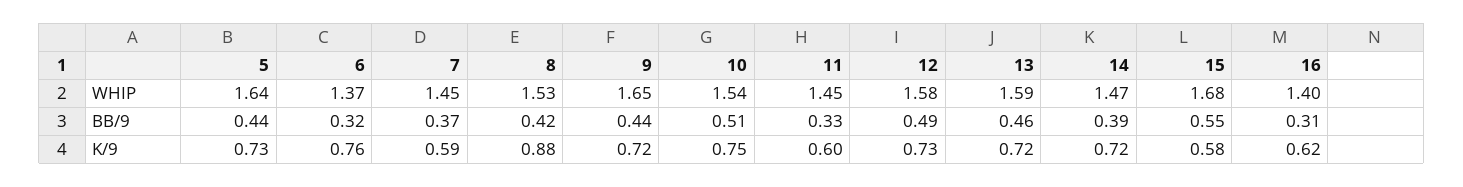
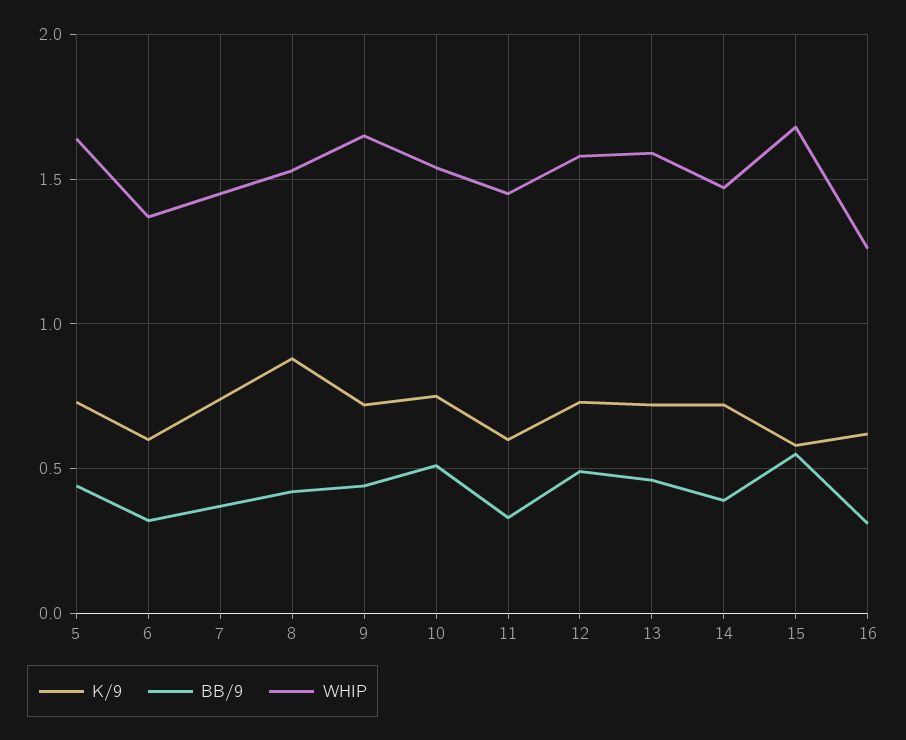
WHIP, 16: 1.4 -> 1.25
K/9, 6: 0.76 -> 0.6
K/9, 7: 0.59 -> 0.75

